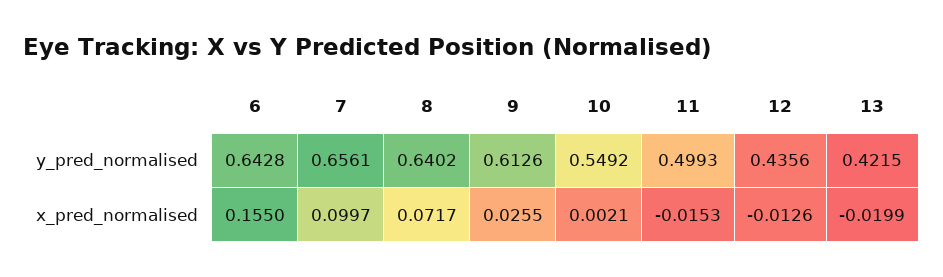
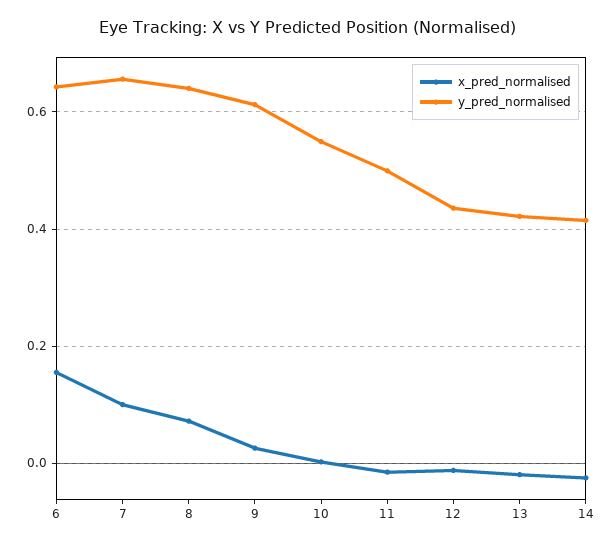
x_pred_normalised, 14: none -> -0.02
y_pred_normalised, 14: none -> 0.42

